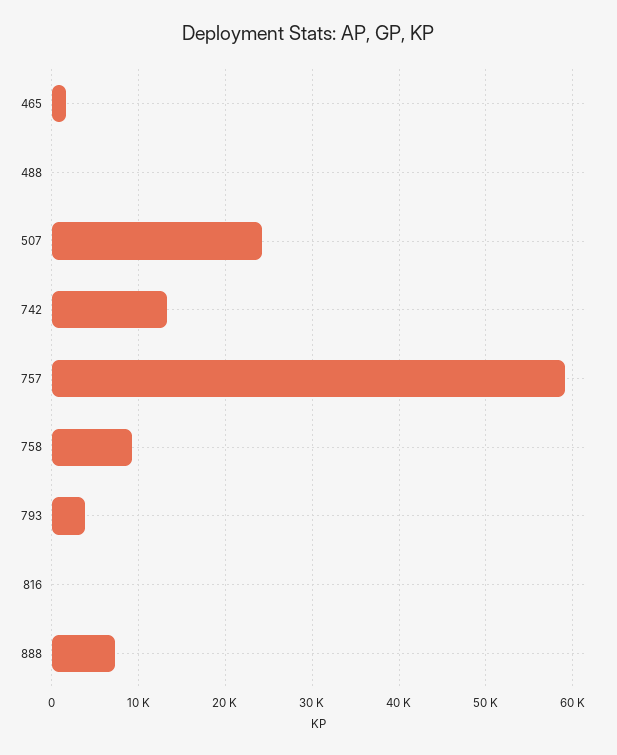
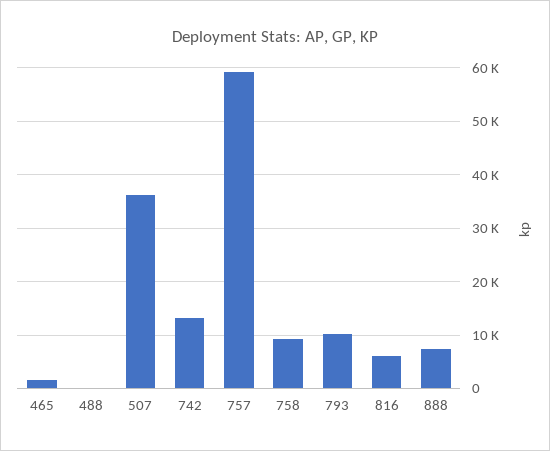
507: 24000 -> 36000
793: 4000 -> 10000
816: 0 -> 6000

